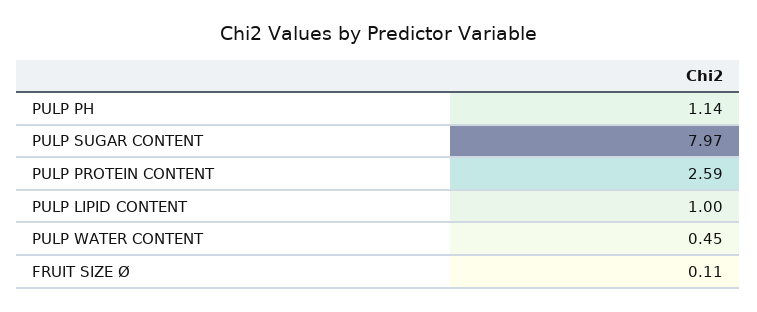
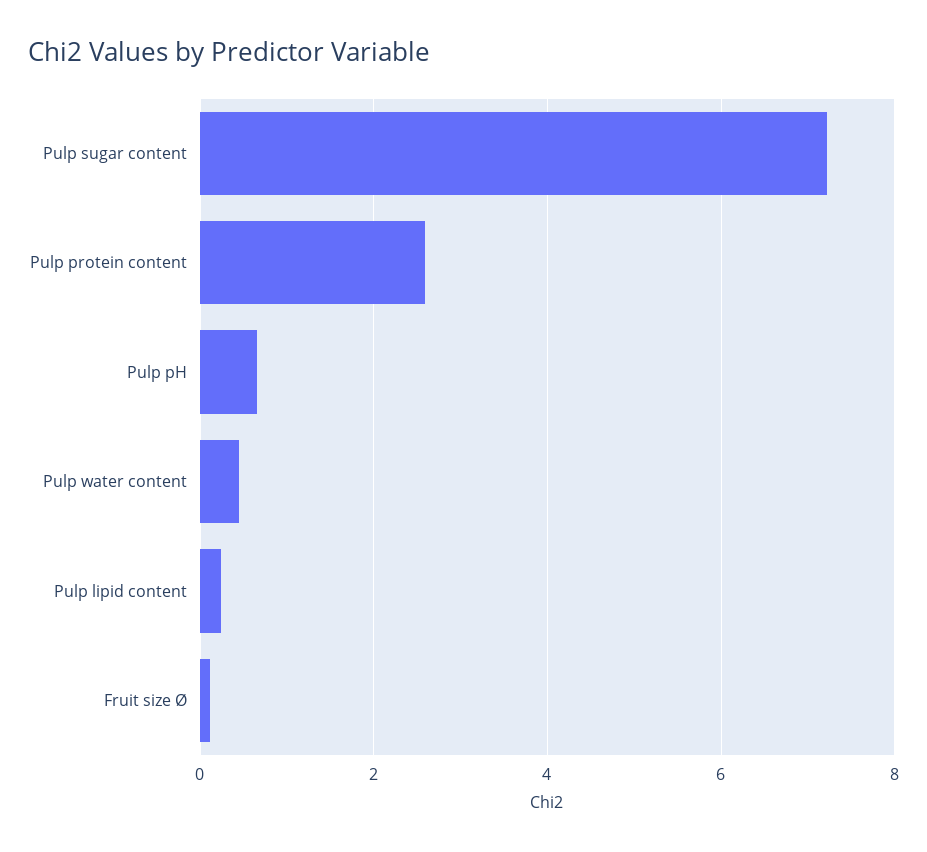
PULP PH: 1.14 -> 0.6
PULP SUGAR CONTENT: 7.97 -> 7.2
PULP LIPID CONTENT: 1 -> 0.2

